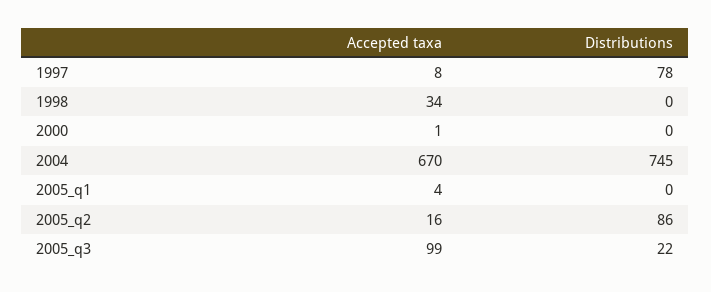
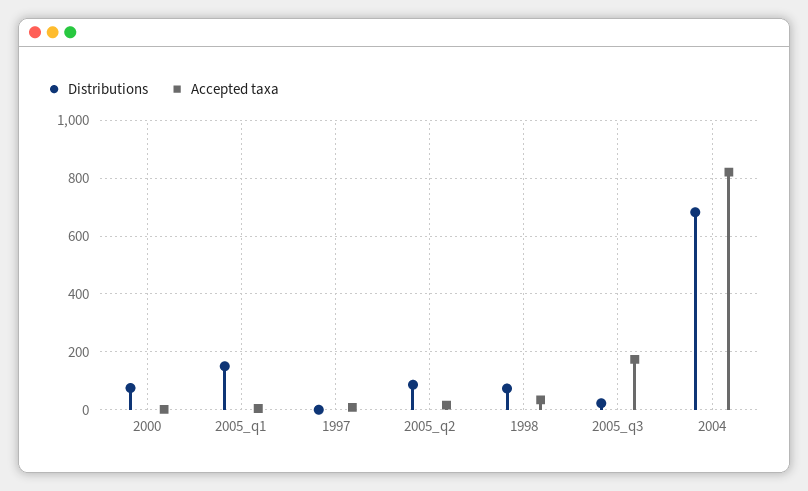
Distributions, 1997: 78 -> 0
Distributions, 1998: 0 -> 75
Distributions, 2000: 0 -> 75
Accepted taxa, 2004: 670 -> 825
Distributions, 2004: 745 -> 675
Distributions, 2005_q1: 0 -> 150
Accepted taxa, 2005_q3: 99 -> 175

